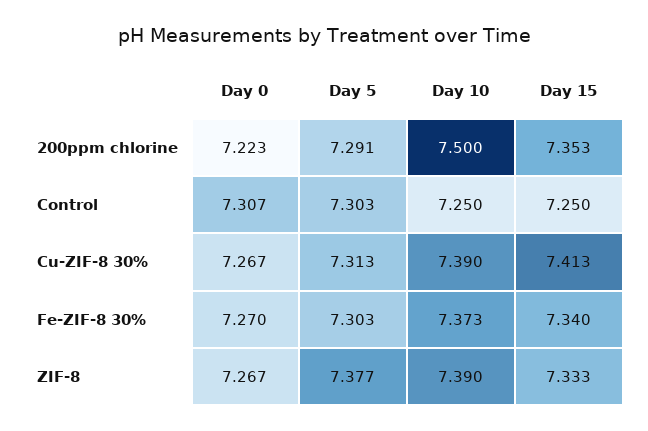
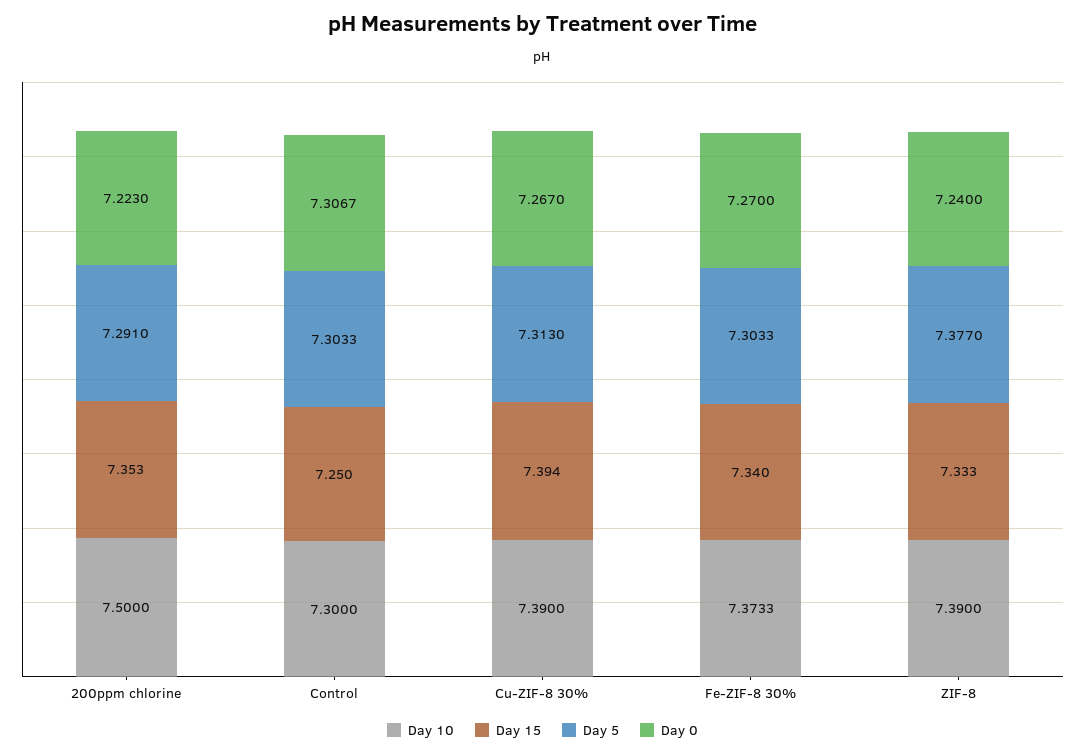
Day 10, Control: 7.25 -> 7.3
Day 15, Cu-ZIF-8 30%: 7.413 -> 7.394
Day 0, ZIF-8: 7.267 -> 7.24

